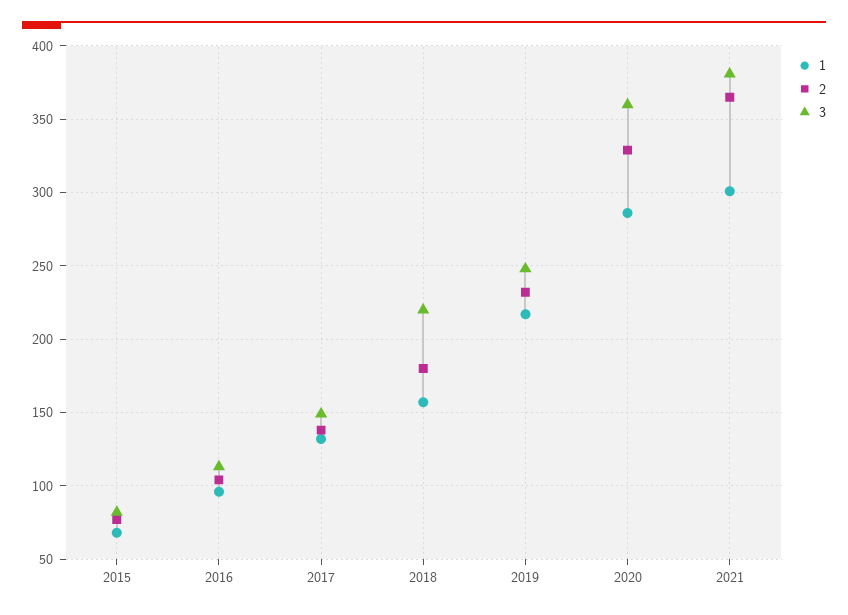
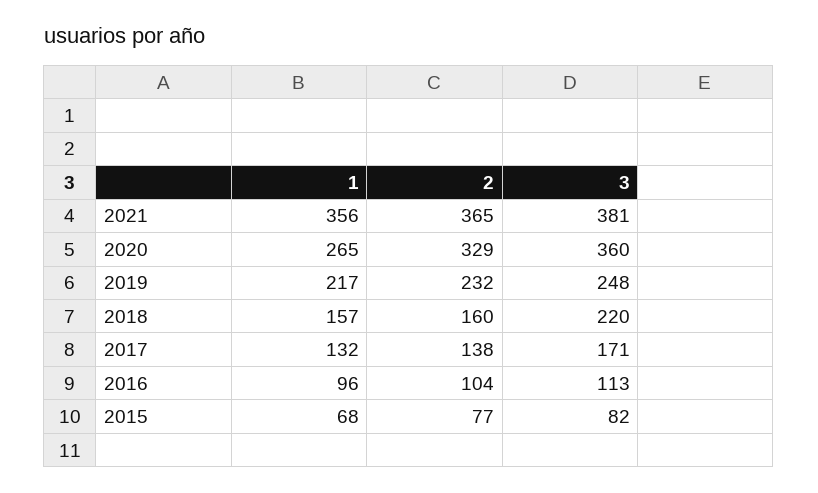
3, 2017: 150 -> 171
2, 2018: 180 -> 160
1, 2020: 285 -> 265
1, 2021: 300 -> 356

